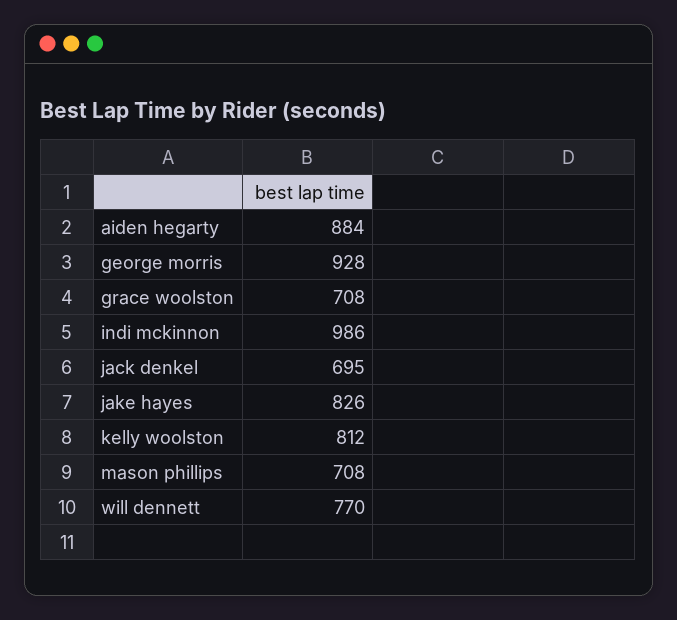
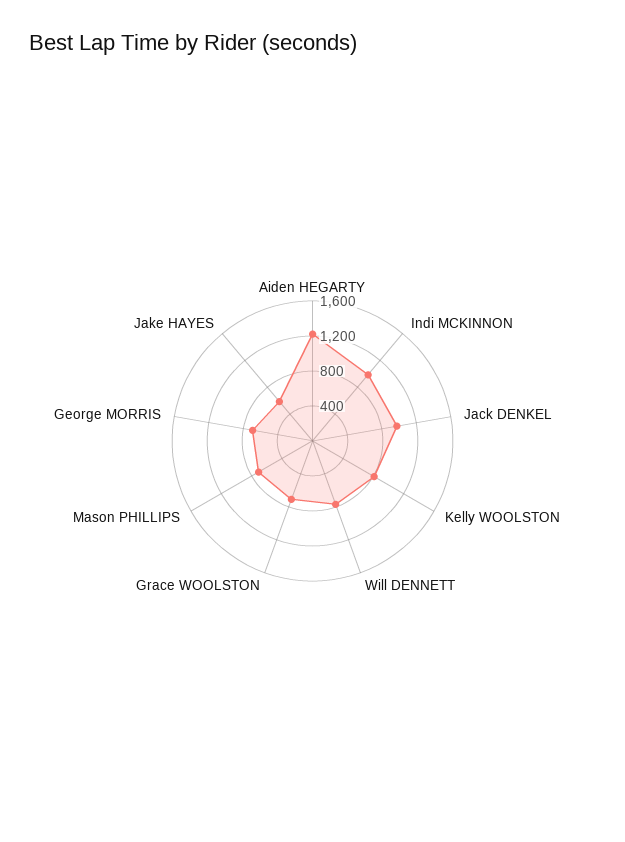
aiden hegarty: 884 -> 1200
george morris: 928 -> 700
jack denkel: 695 -> 1000
jake hayes: 826 -> 600

